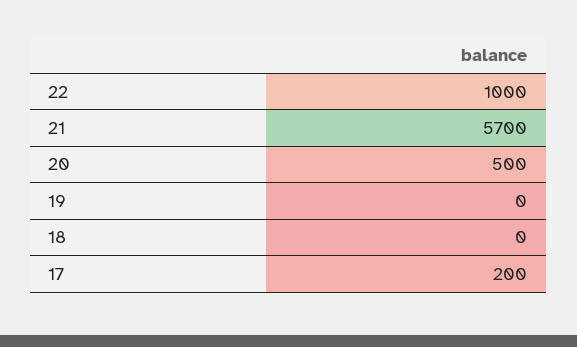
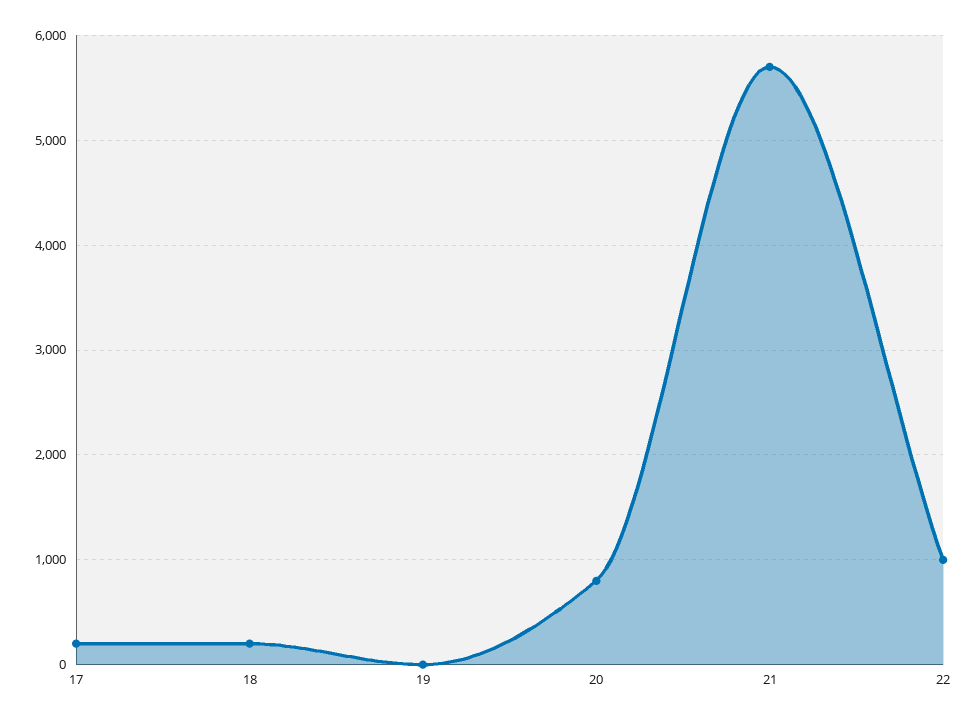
20: 500 -> 800
18: 0 -> 200

